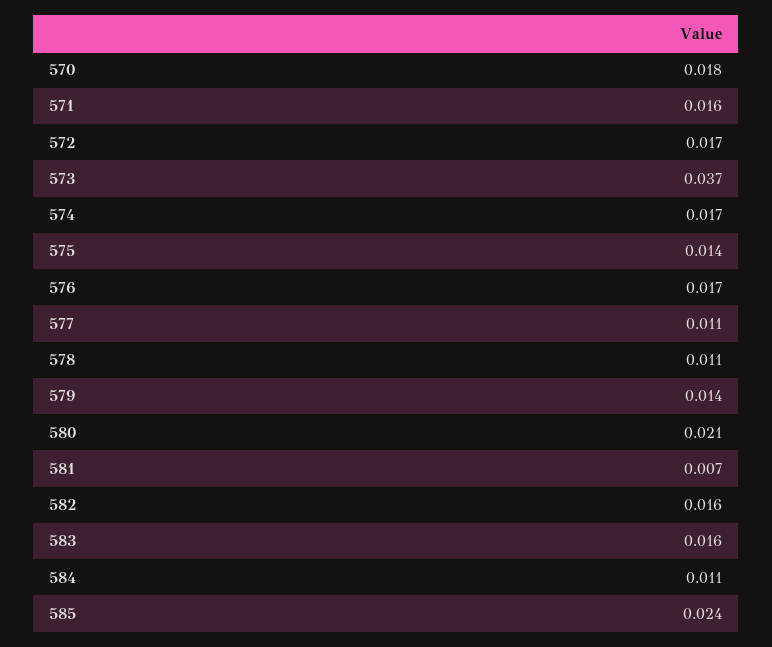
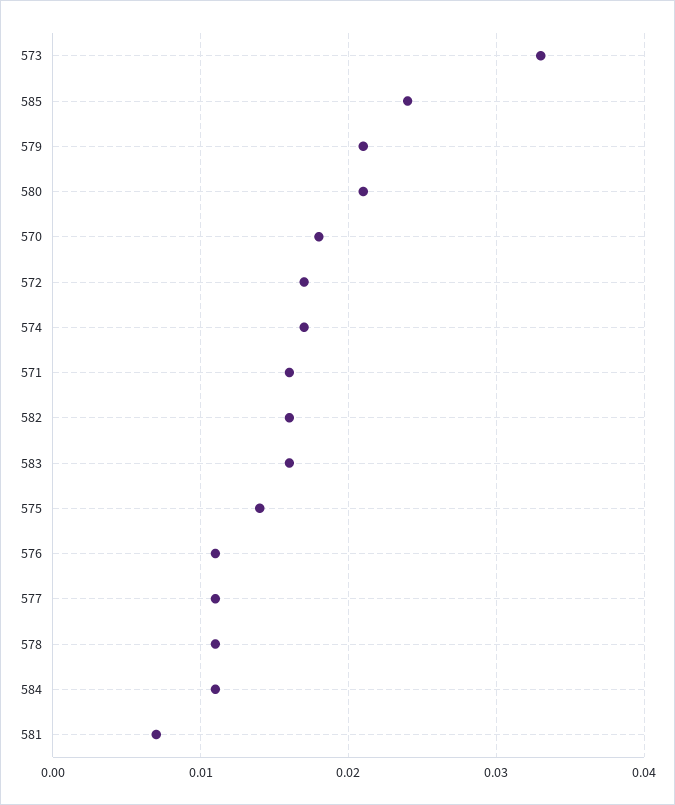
573: 0.037 -> 0.033
576: 0.017 -> 0.011
579: 0.014 -> 0.021

